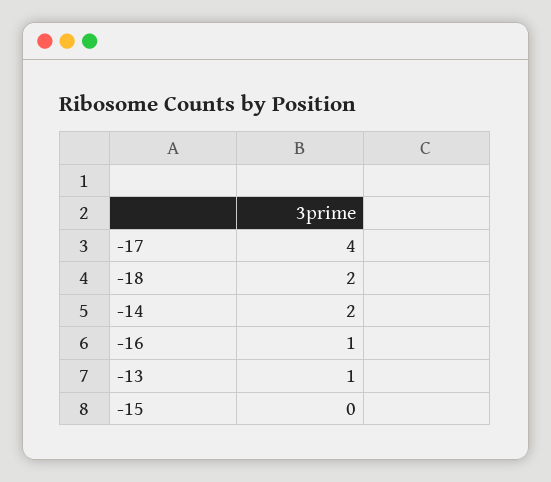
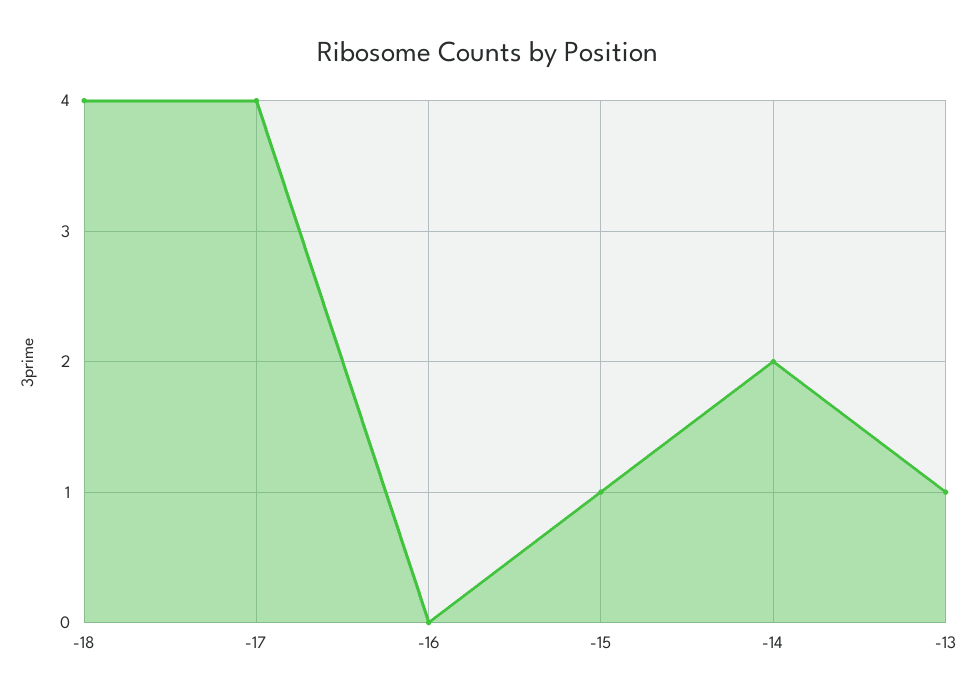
-18: 2 -> 4
-16: 1 -> 0
-15: 0 -> 1

